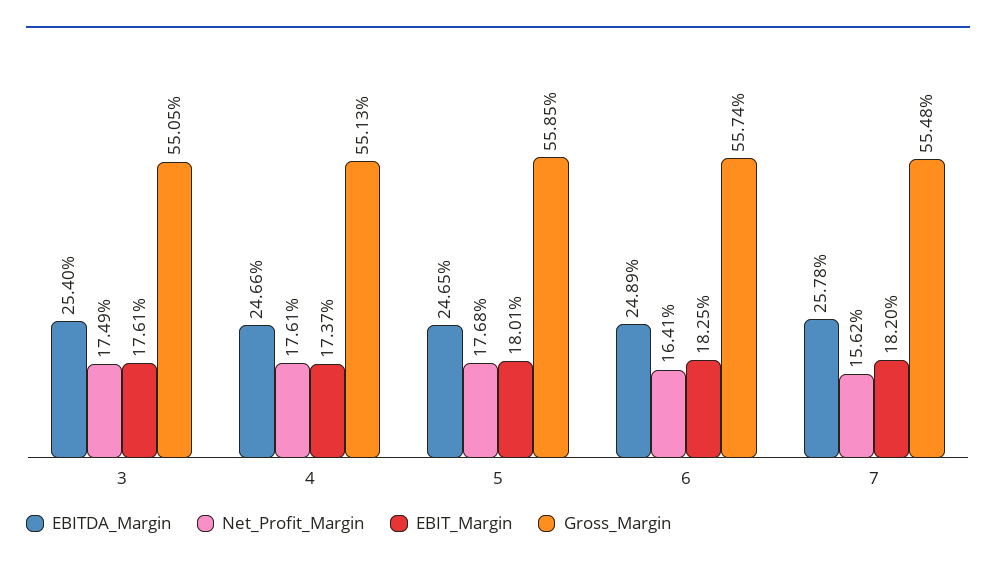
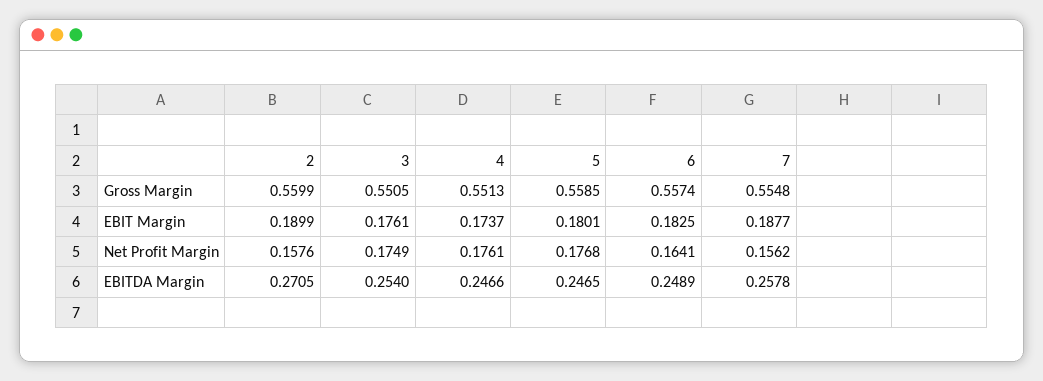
EBIT_Margin, 7: 0.182 -> 0.1877
Gross_Margin, 2: none -> 0.5599
EBIT_Margin, 2: none -> 0.1899
Net_Profit_Margin, 2: none -> 0.1576
EBITDA_Margin, 2: none -> 0.2705

